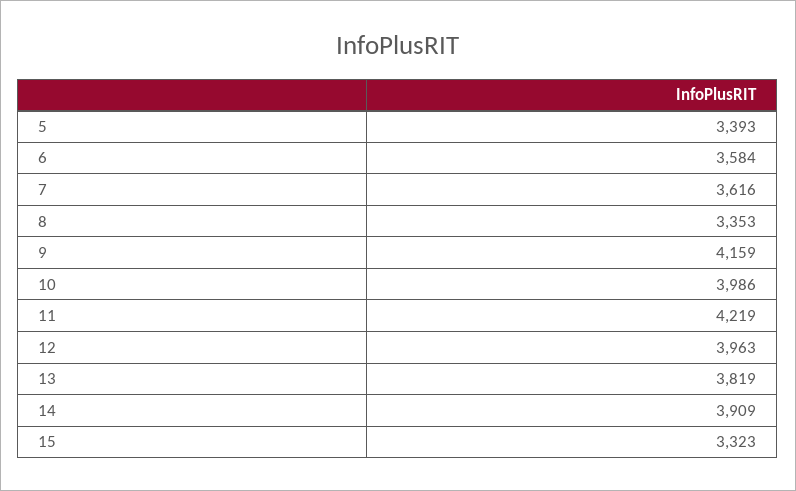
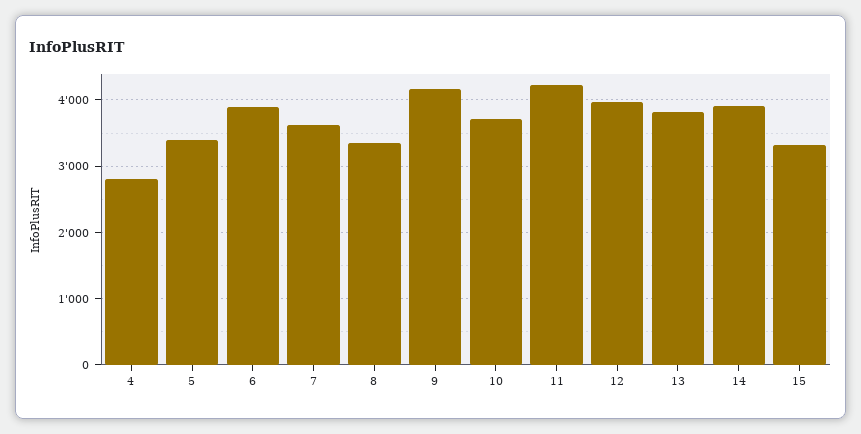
6: 3584 -> 3900
10: 3986 -> 3700
4: none -> 2800

